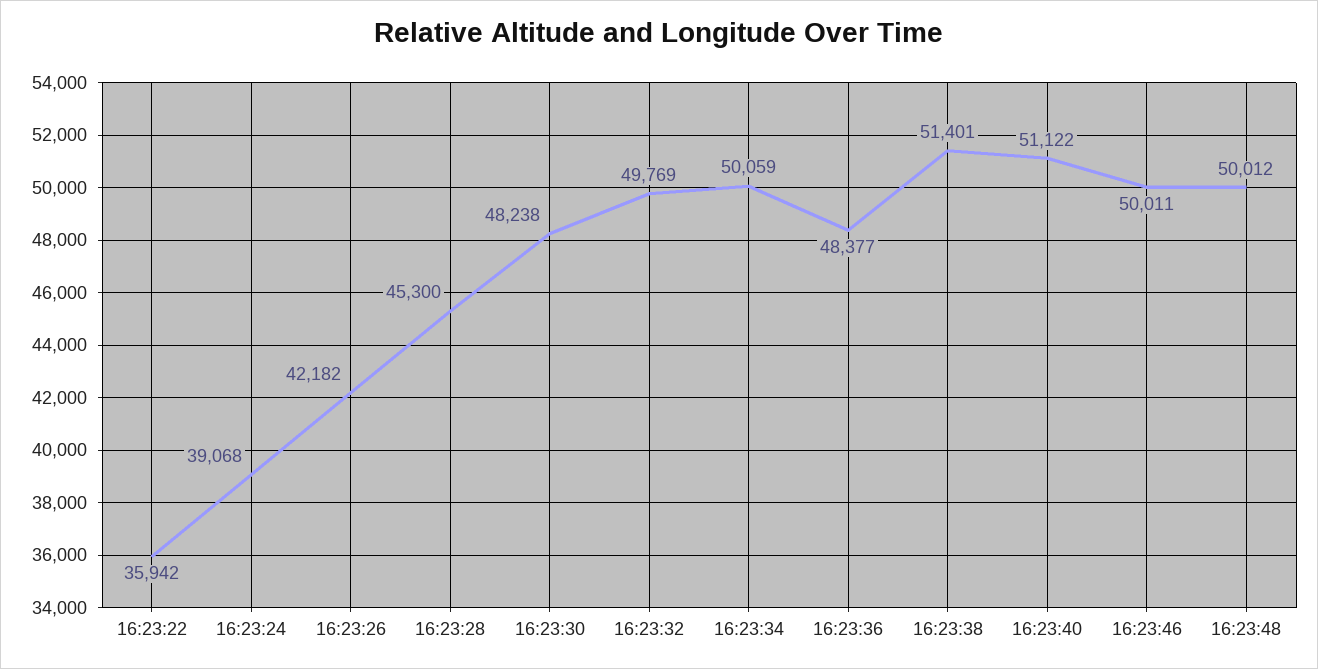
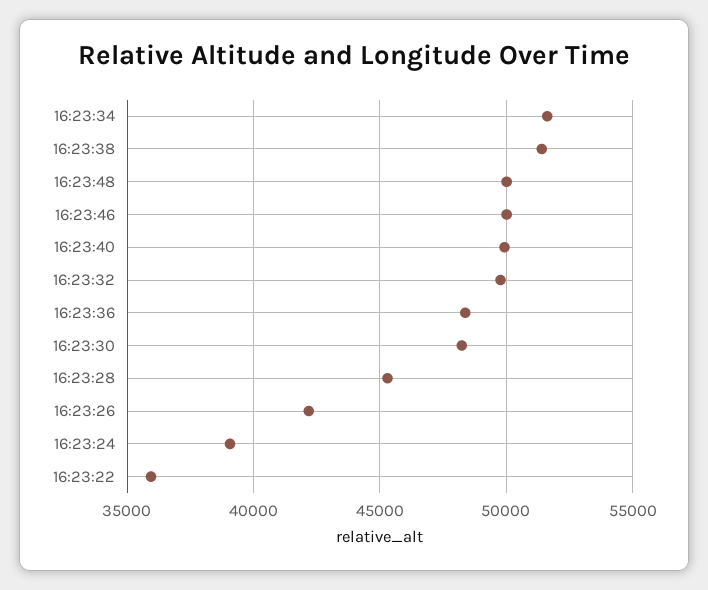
16:23:34: 50059 -> 51500
16:23:40: 51122 -> 50000

